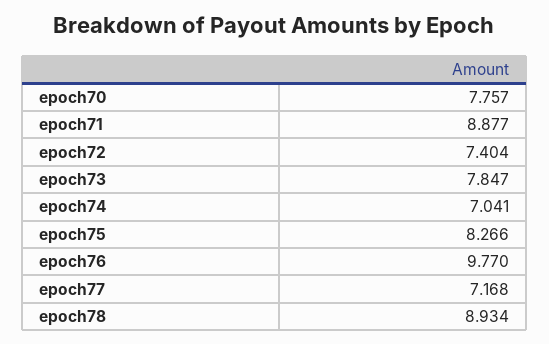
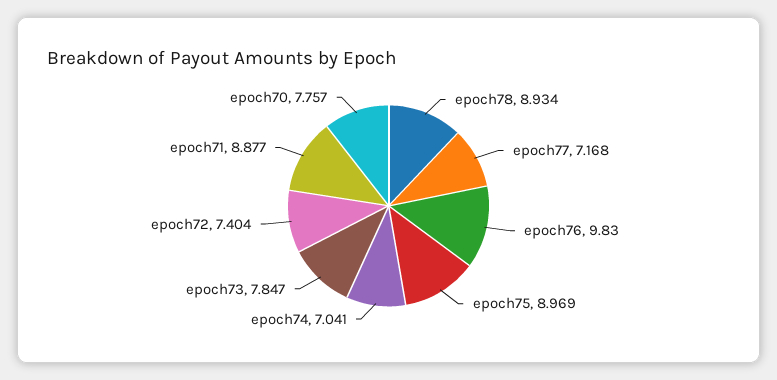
epoch75: 8.266 -> 8.969
epoch76: 9.77 -> 9.83

